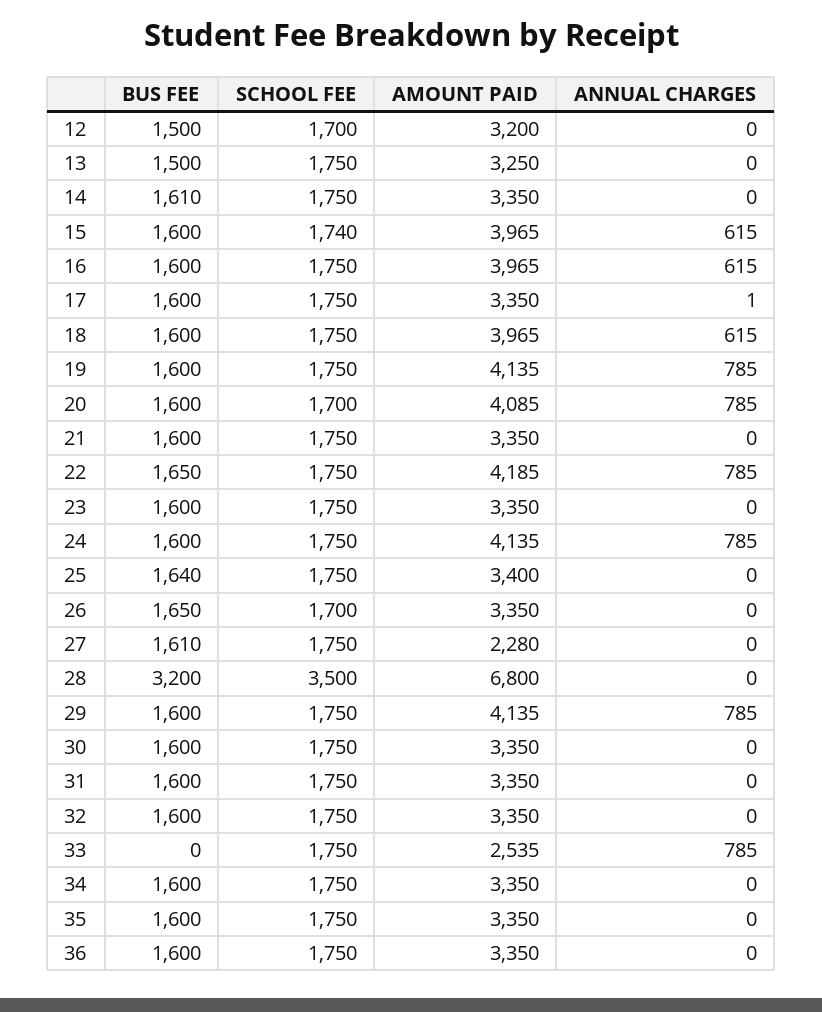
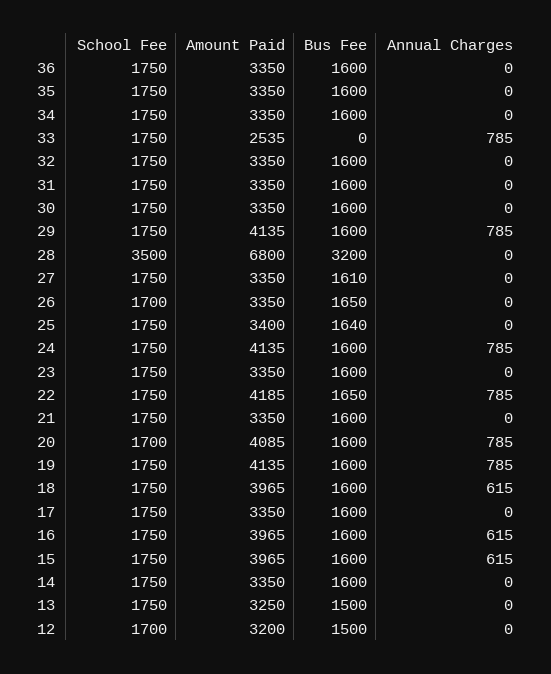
BUS FEE, 14: 1610 -> 1600
SCHOOL FEE, 15: 1740 -> 1750
ANNUAL CHARGES, 17: 1 -> 0
AMOUNT PAID, 27: 2280 -> 3350

